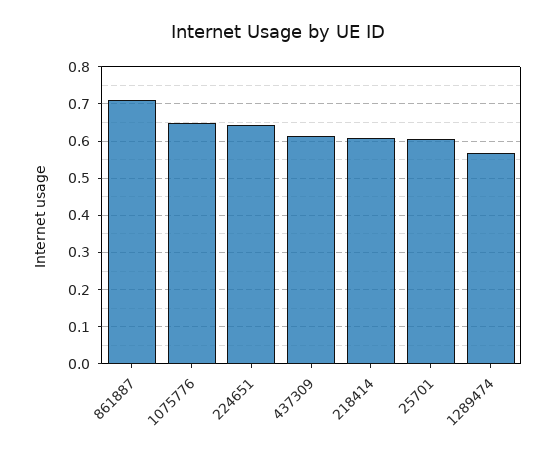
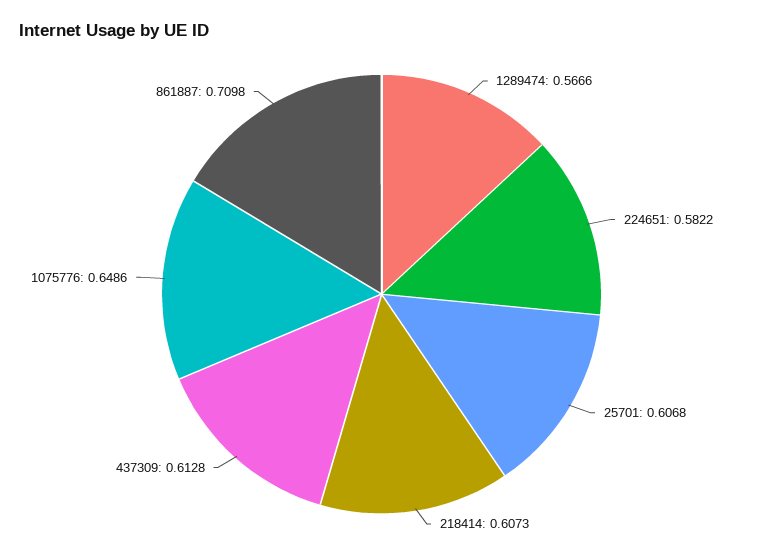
224651: 0.64 -> 0.5822

